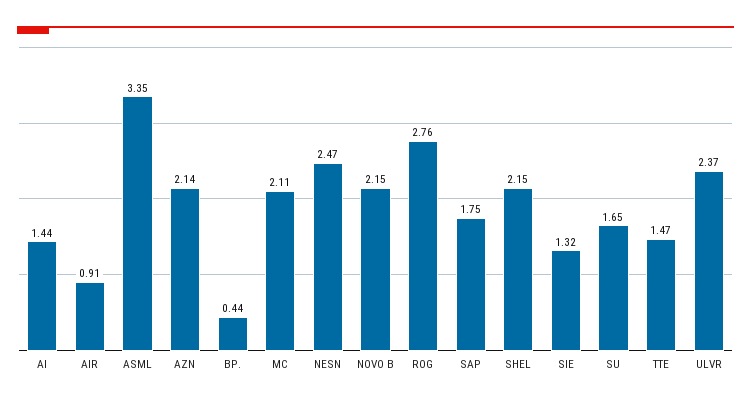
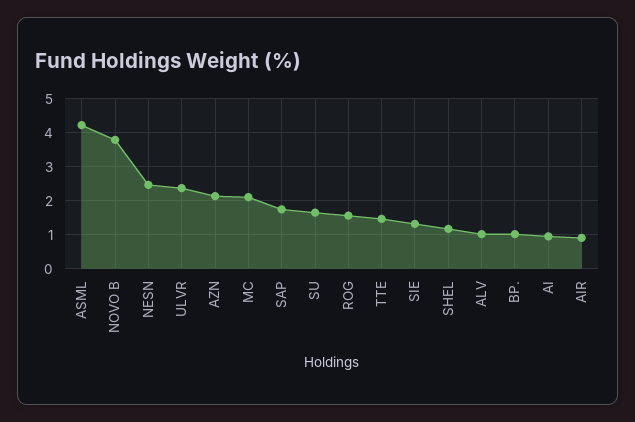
AI: 1.44 -> 1
ASML: 3.35 -> 4.2
BP.: 0.44 -> 1
NOVO B: 2.15 -> 3.8
ROG: 2.76 -> 1.6
SHEL: 2.15 -> 1.2
ALV: none -> 1

